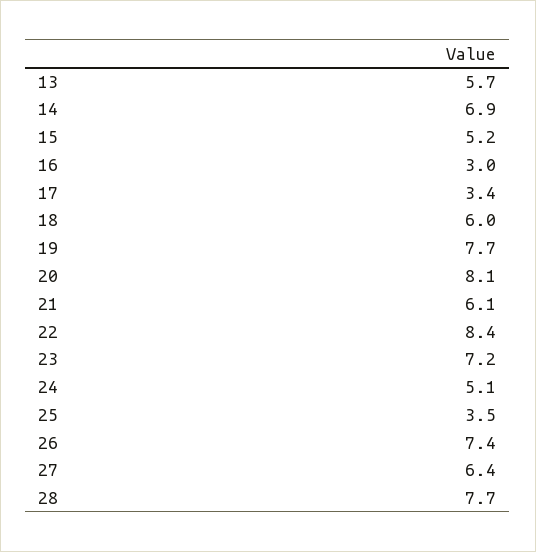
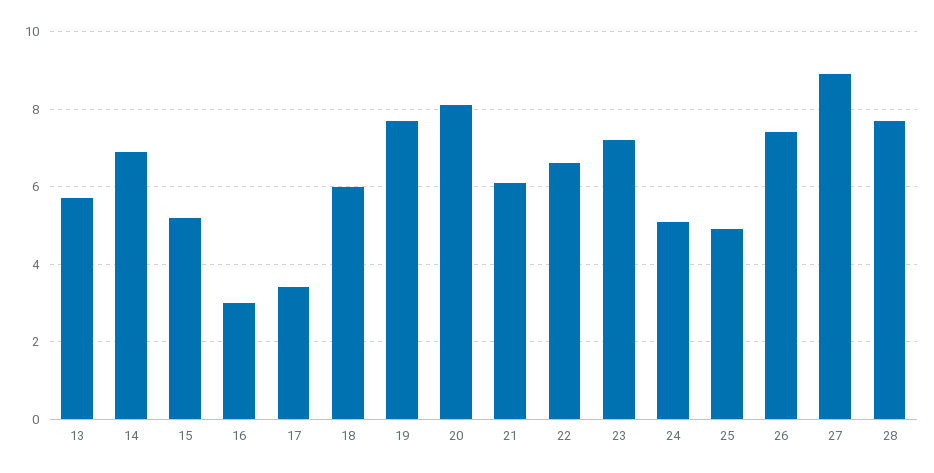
22: 8.4 -> 6.5
25: 3.5 -> 5
27: 6.4 -> 9

